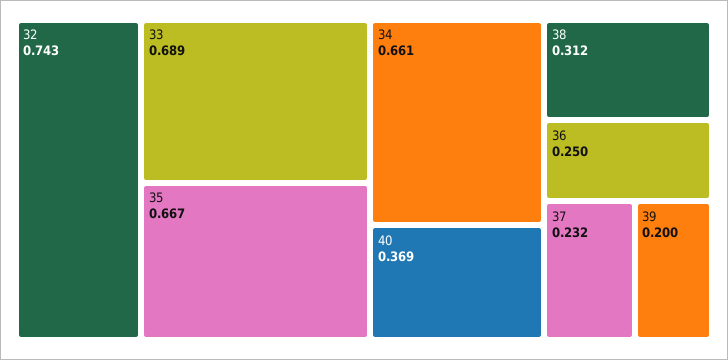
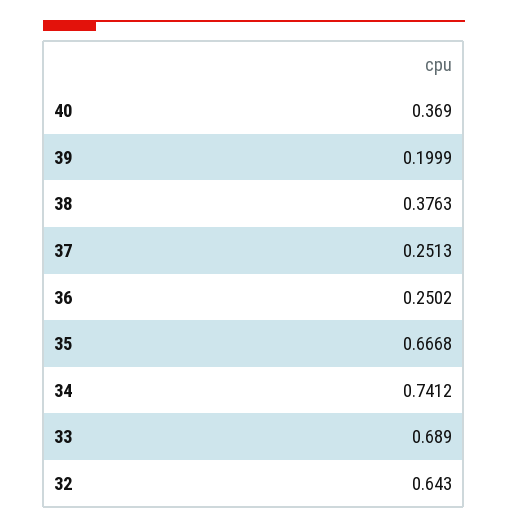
32: 0.743 -> 0.643
34: 0.661 -> 0.7412
38: 0.312 -> 0.3763
37: 0.232 -> 0.2513

